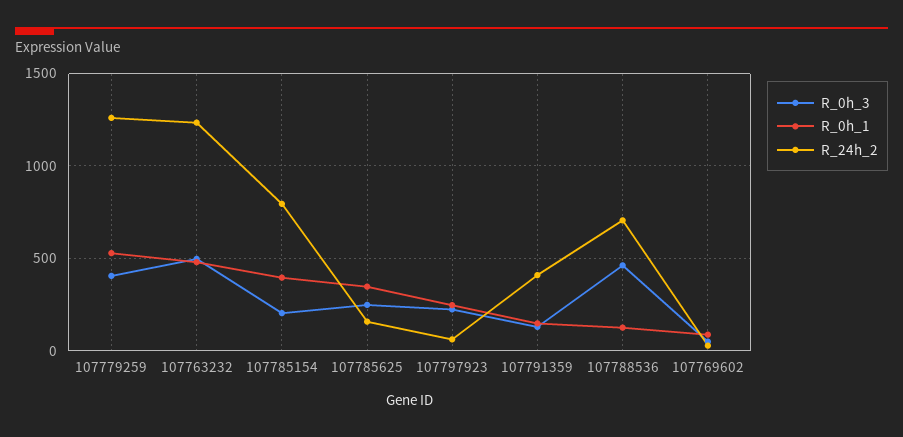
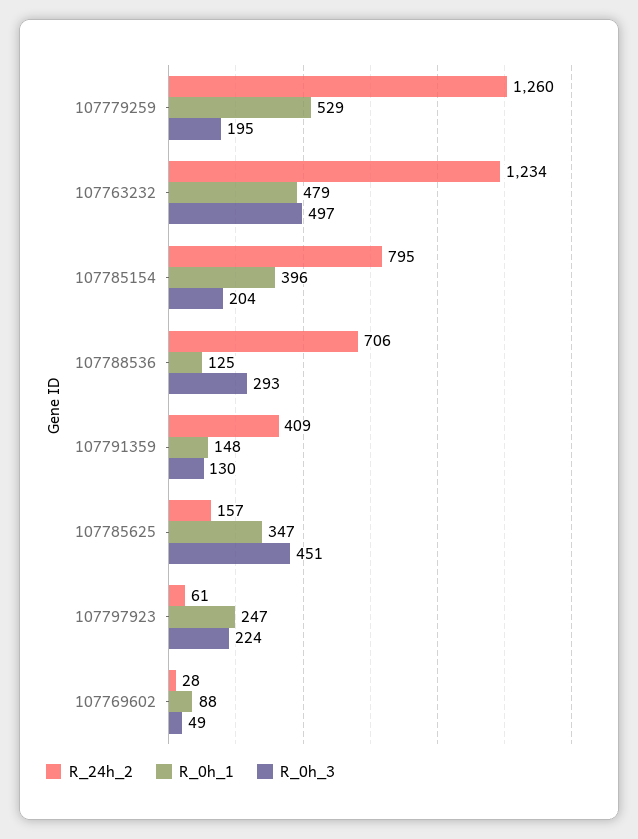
R_0h_3, 107779259: 400 -> 195
R_0h_3, 107785625: 250 -> 451
R_0h_3, 107788536: 450 -> 293

